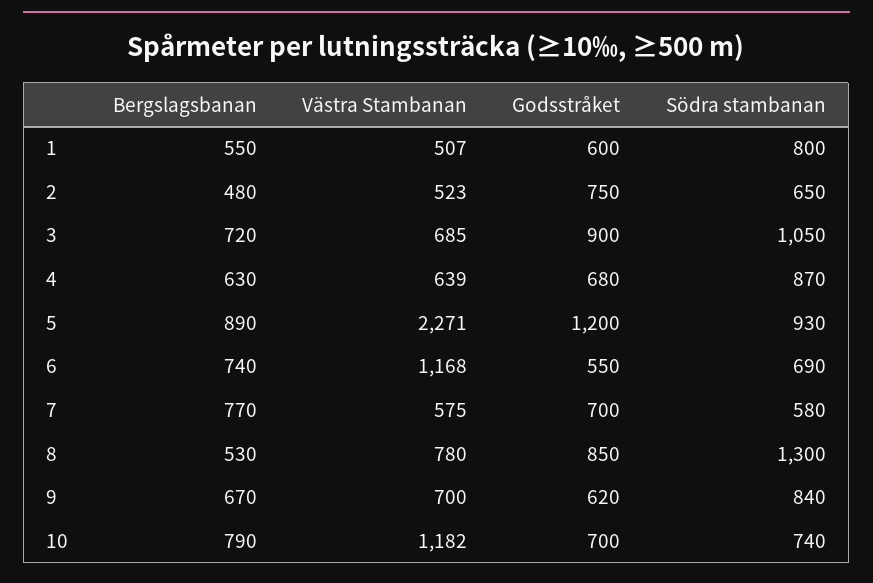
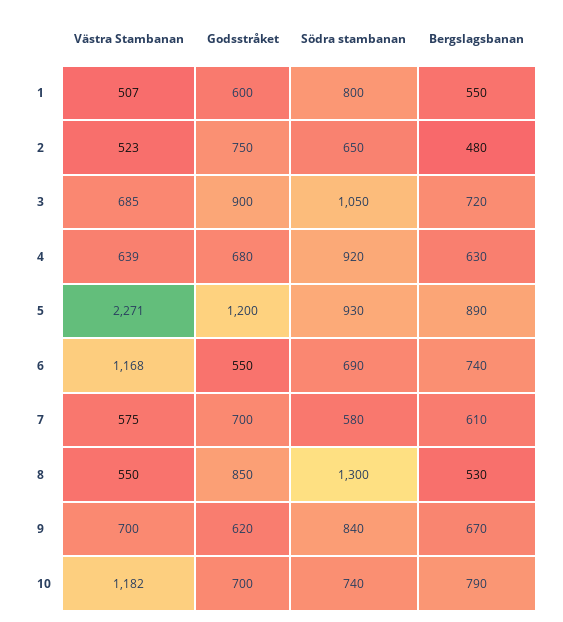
Södra stambanan, 4: 870 -> 920
Bergslagsbanan, 7: 770 -> 610
Västra Stambanan, 8: 780 -> 550

